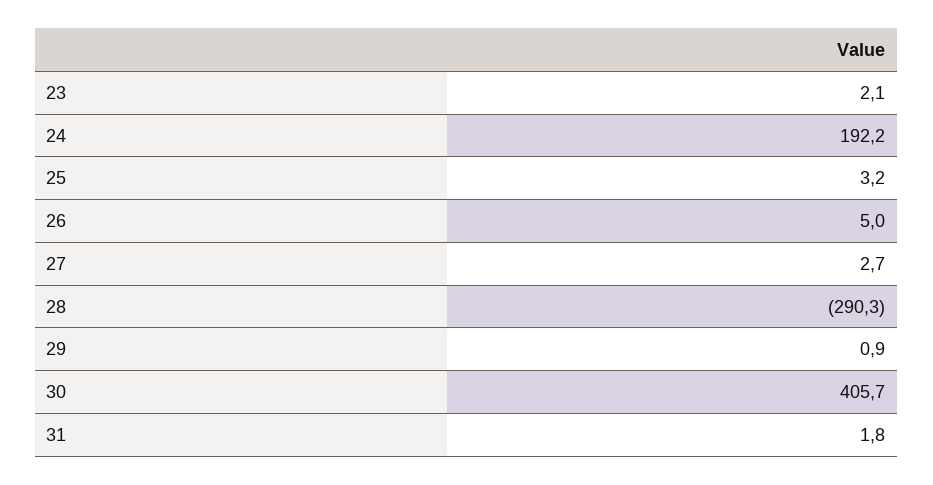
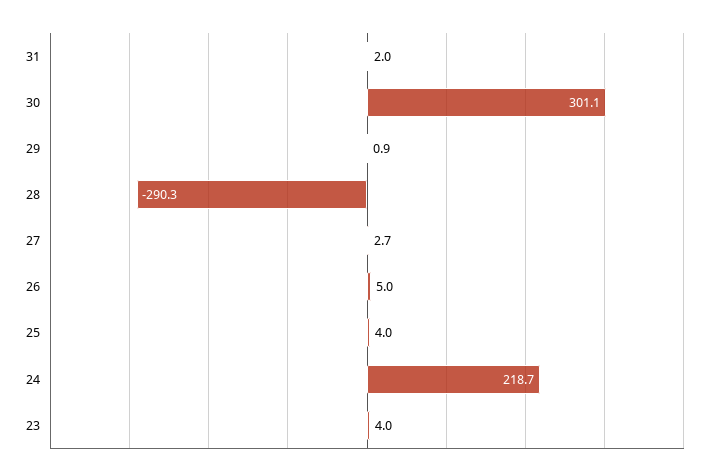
23: 2.1 -> 4
24: 192.2 -> 218.7
25: 3.2 -> 4
30: 405.7 -> 301.1
31: 1.8 -> 2

